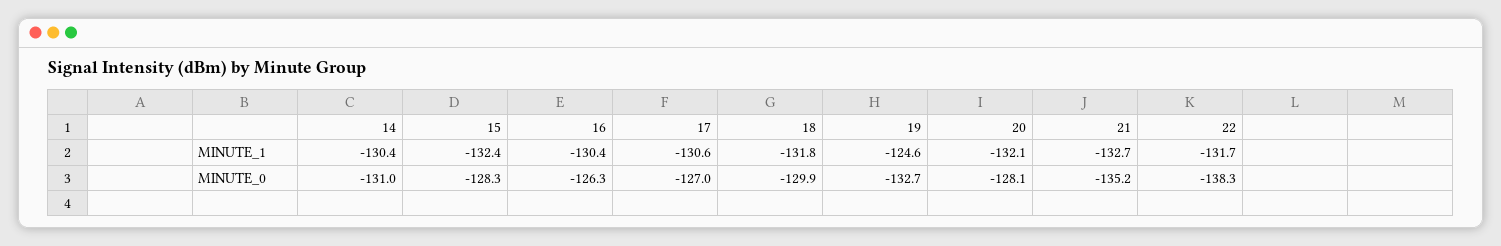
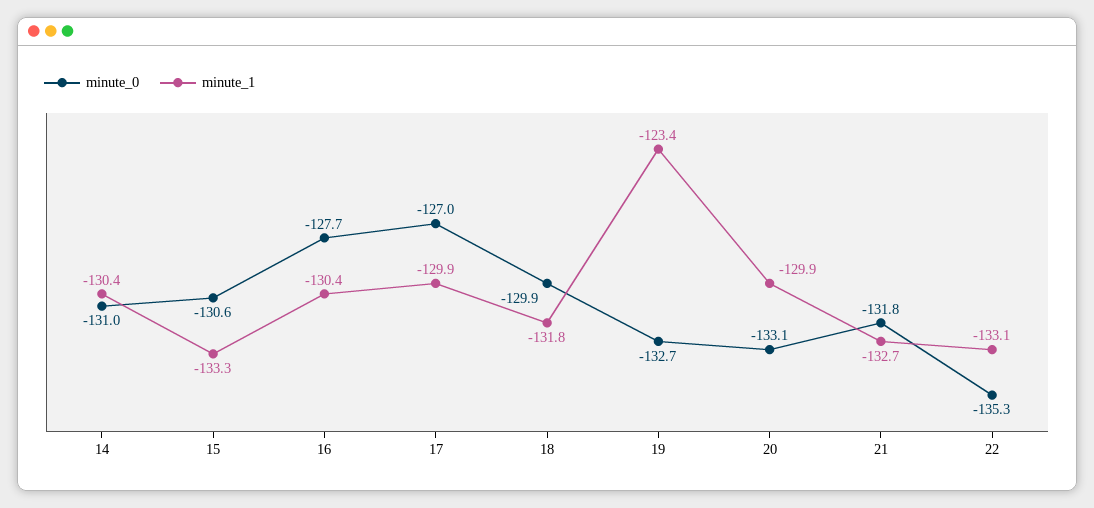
MINUTE_1, 15: -132.4 -> -133.3
MINUTE_1, 17: -130.6 -> -129.9
MINUTE_1, 19: -124.6 -> -123.4
MINUTE_1, 20: -132.1 -> -129.9
MINUTE_1, 22: -131.7 -> -133.1
MINUTE_0, 15: -128.3 -> -130.6
MINUTE_0, 16: -126.3 -> -127.7
MINUTE_0, 20: -128.1 -> -133.1
MINUTE_0, 21: -135.2 -> -131.8
MINUTE_0, 22: -138.3 -> -135.3

